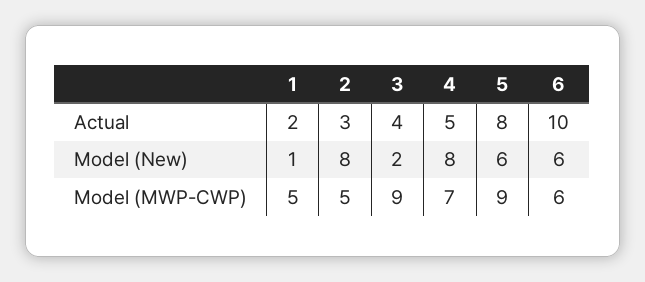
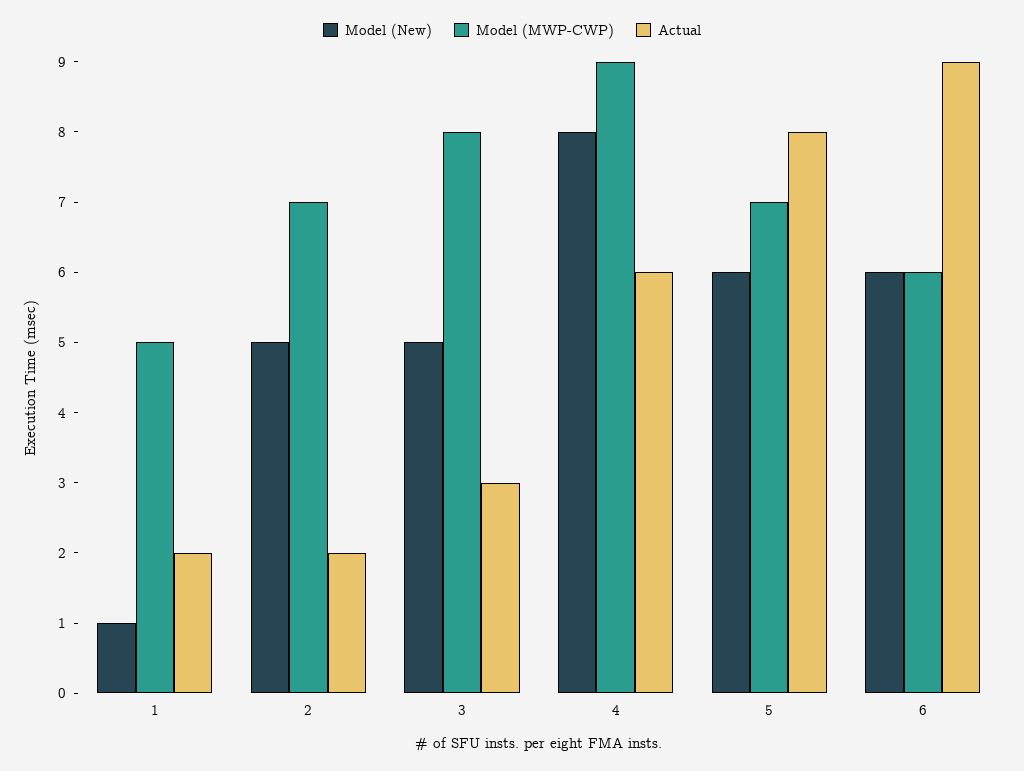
Actual, 2: 3 -> 2
Actual, 3: 4 -> 3
Actual, 4: 5 -> 6
Actual, 6: 10 -> 9
Model (New), 2: 8 -> 5
Model (New), 3: 2 -> 5
Model (MWP-CWP), 2: 5 -> 7
Model (MWP-CWP), 3: 9 -> 8
Model (MWP-CWP), 4: 7 -> 9
Model (MWP-CWP), 5: 9 -> 7

